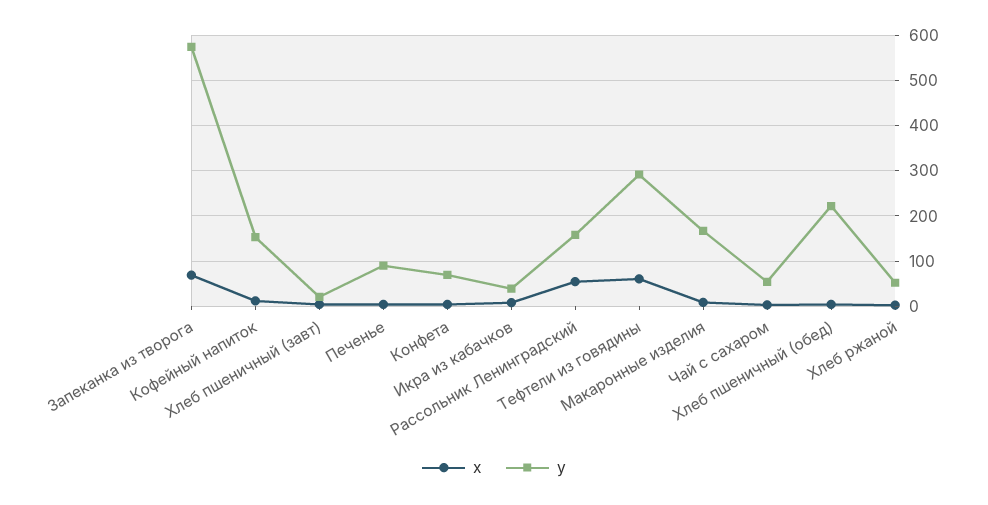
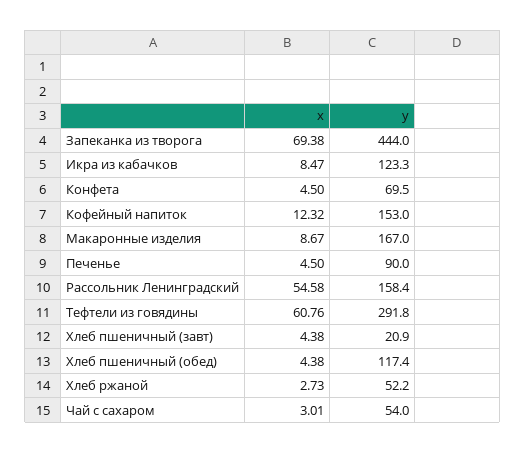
y, Запеканка из творога: 580 -> 444
y, Икра из кабачков: 40 -> 123.3
y, Хлеб пшеничный (обед): 220 -> 117.4

